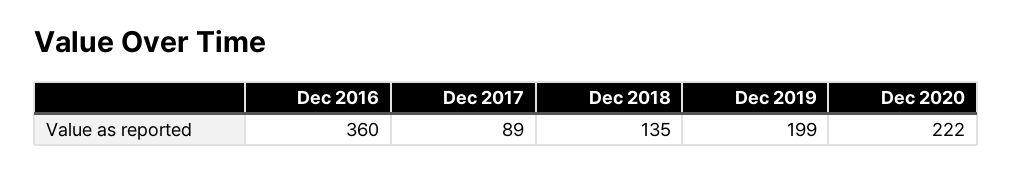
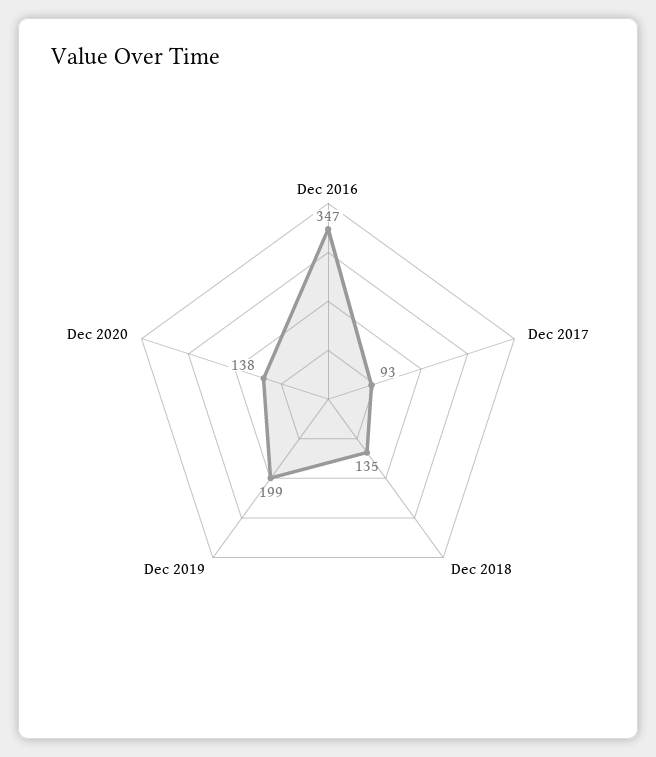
Dec 2016: 360 -> 347
Dec 2017: 89 -> 93
Dec 2020: 222 -> 138

